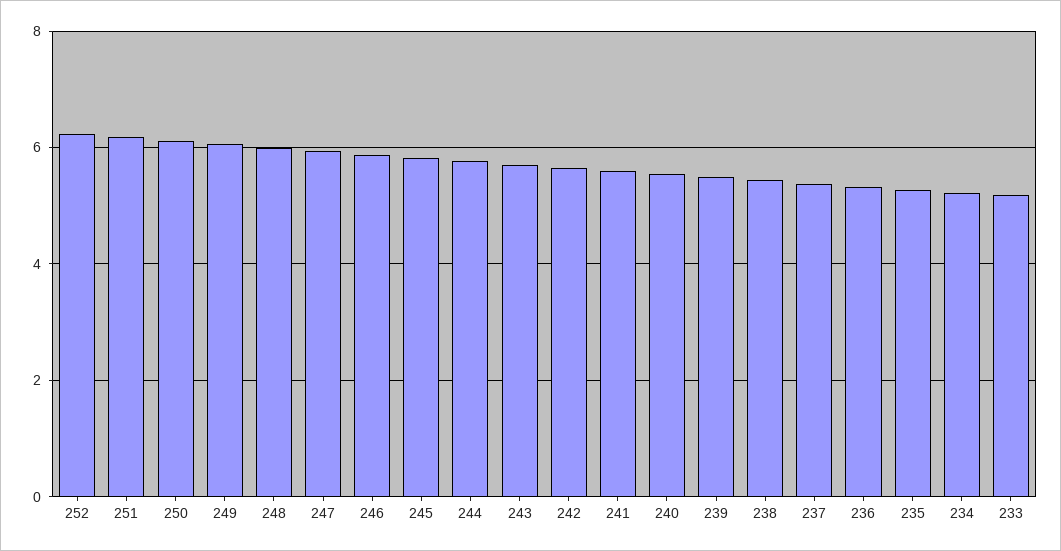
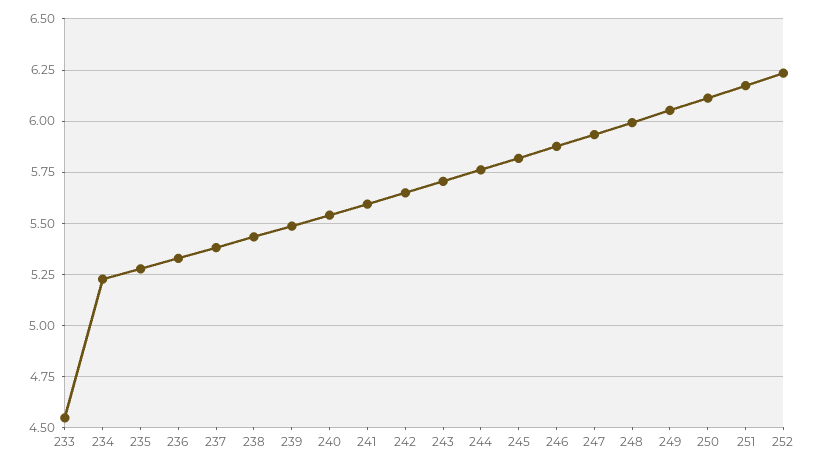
233: 5.2 -> 4.55

